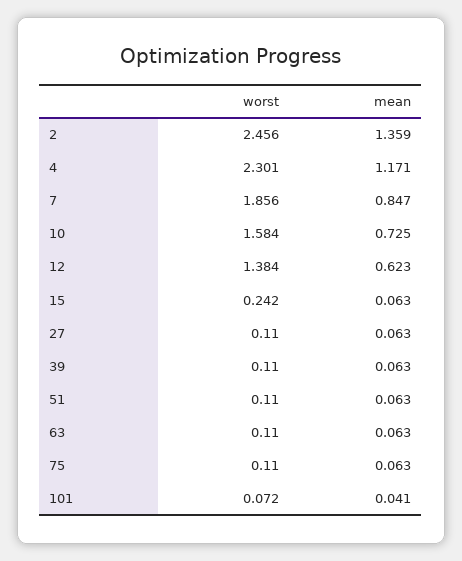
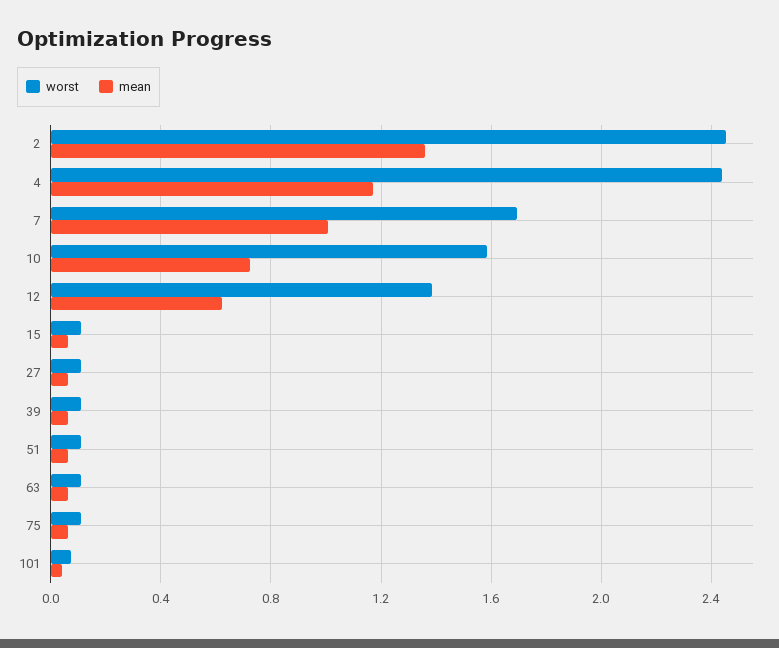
worst, 4: 2.301 -> 2.45
worst, 7: 1.856 -> 1.7
mean, 7: 0.847 -> 1
worst, 15: 0.242 -> 0.1

